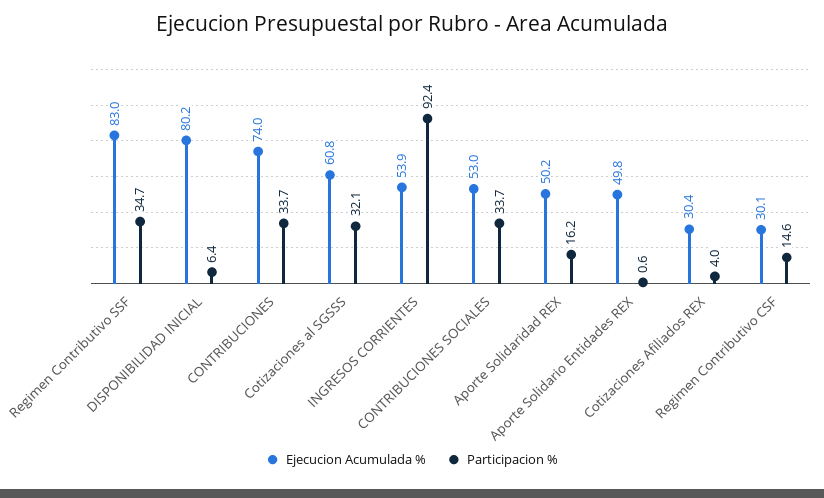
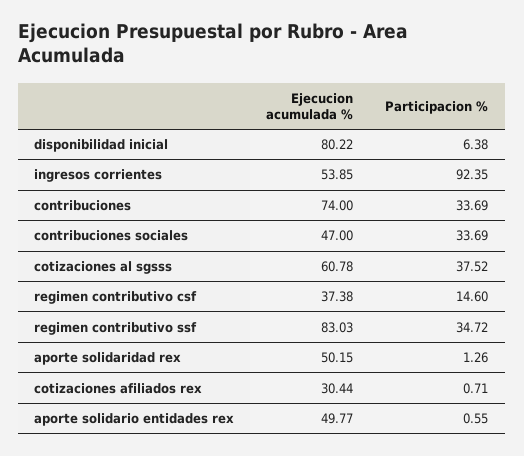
Participacion %, Cotizaciones al SGSSS: 32.1 -> 37.52
Ejecucion Acumulada %, CONTRIBUCIONES SOCIALES: 53 -> 47
Participacion %, Aporte Solidaridad REX: 16.2 -> 1.26
Participacion %, Cotizaciones Afiliados REX: 4 -> 0.71
Ejecucion Acumulada %, Regimen Contributivo CSF: 30.1 -> 37.38

